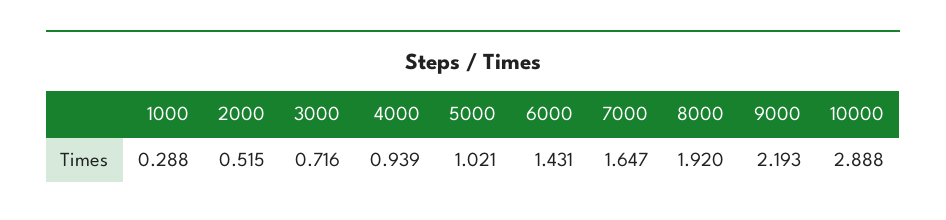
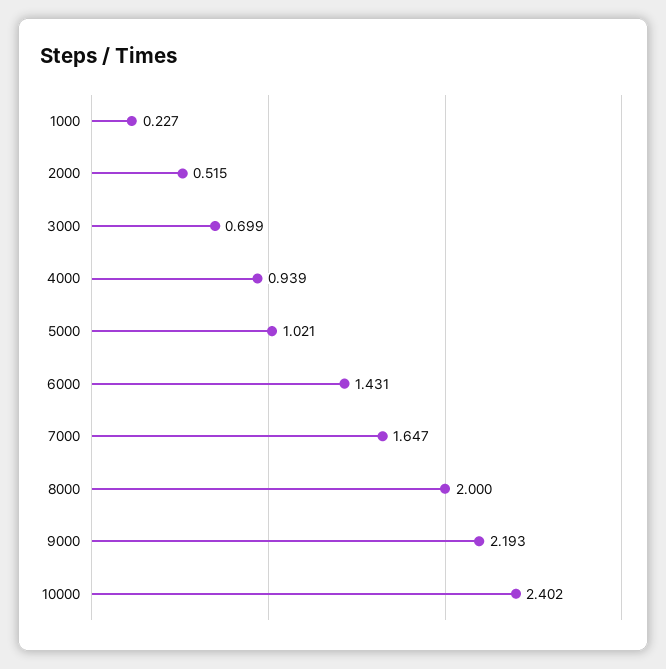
1000: 0.288 -> 0.227
3000: 0.716 -> 0.699
8000: 1.92 -> 2
10000: 2.888 -> 2.402

